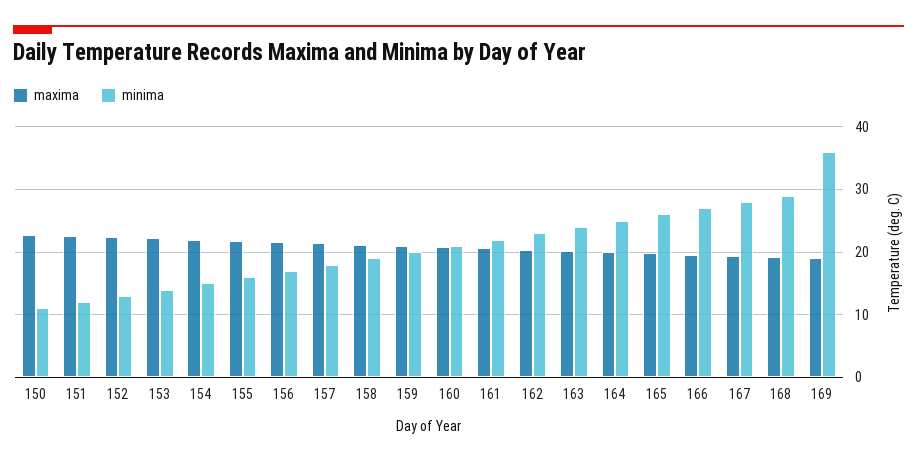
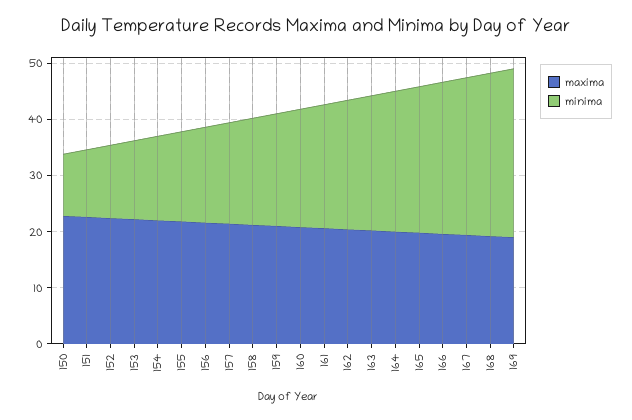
minima, 169: 36 -> 30

